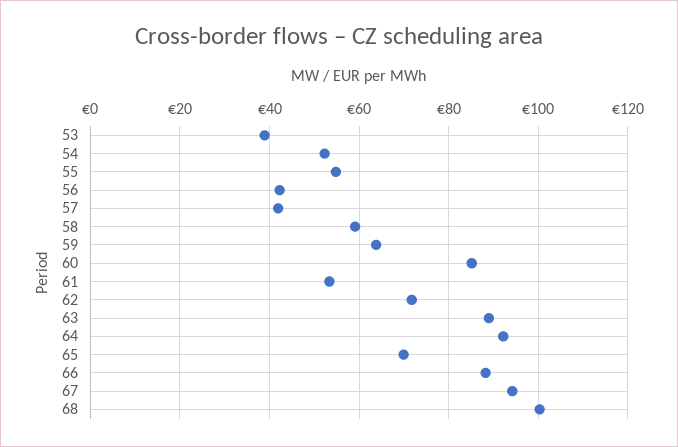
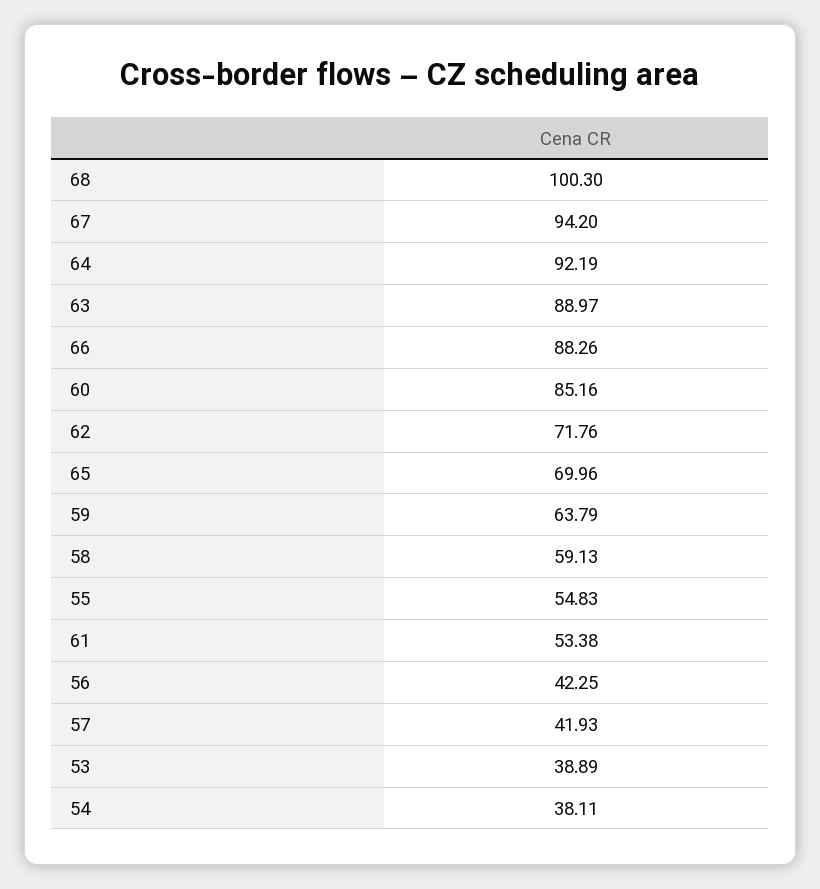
54: 52 -> 38.11

